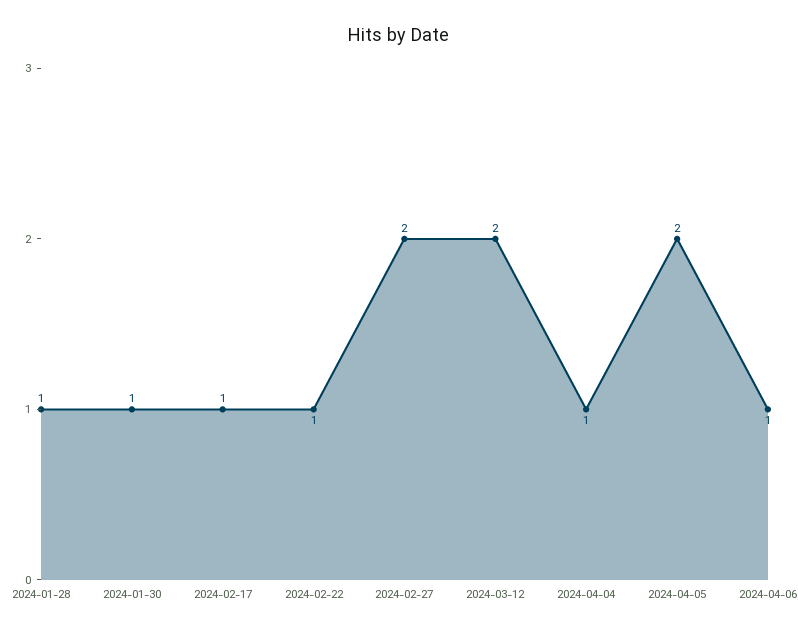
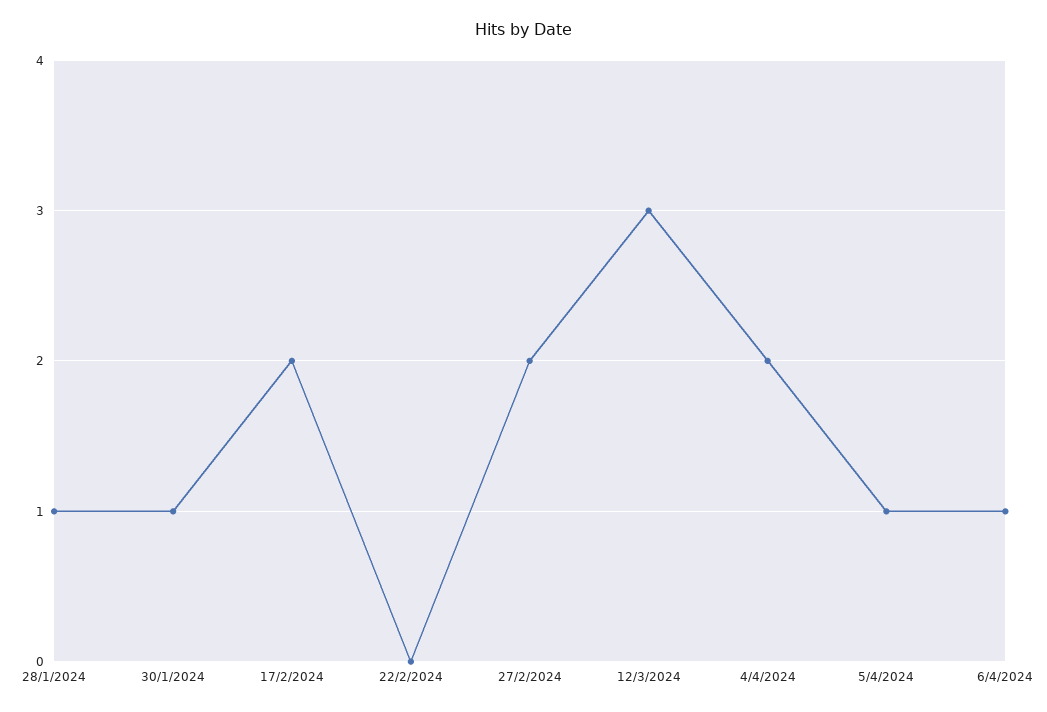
2024-02-17: 1 -> 2
2024-02-22: 1 -> 0
2024-03-12: 2 -> 3
2024-04-04: 1 -> 2
2024-04-05: 2 -> 1

